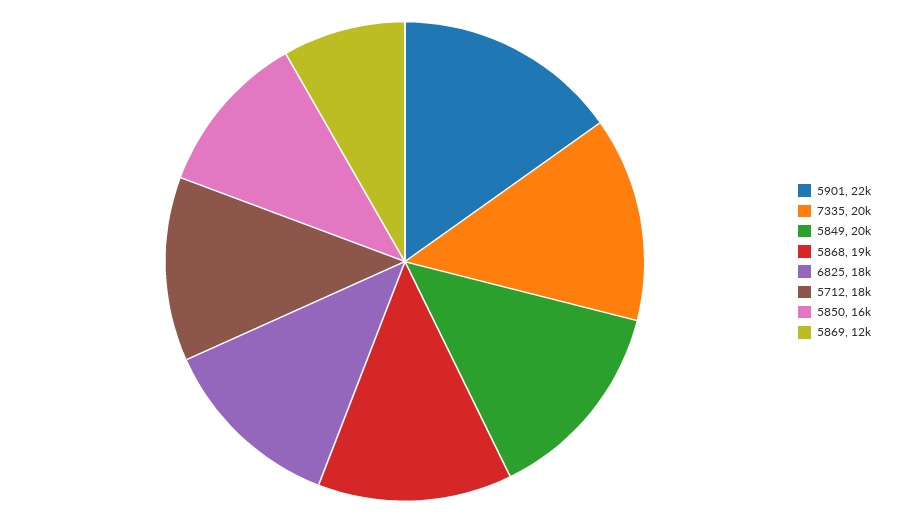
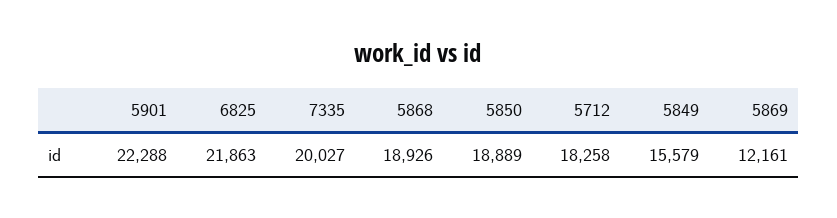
5849: 20000 -> 15579
6825: 18000 -> 21863
5850: 16000 -> 18889

